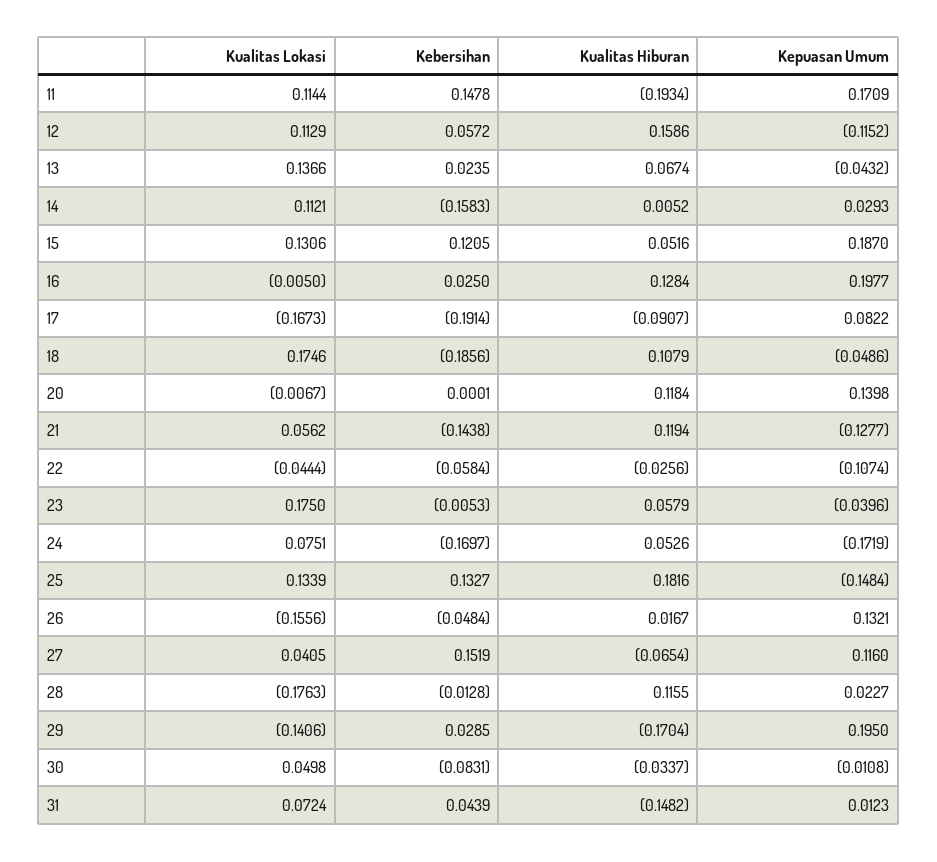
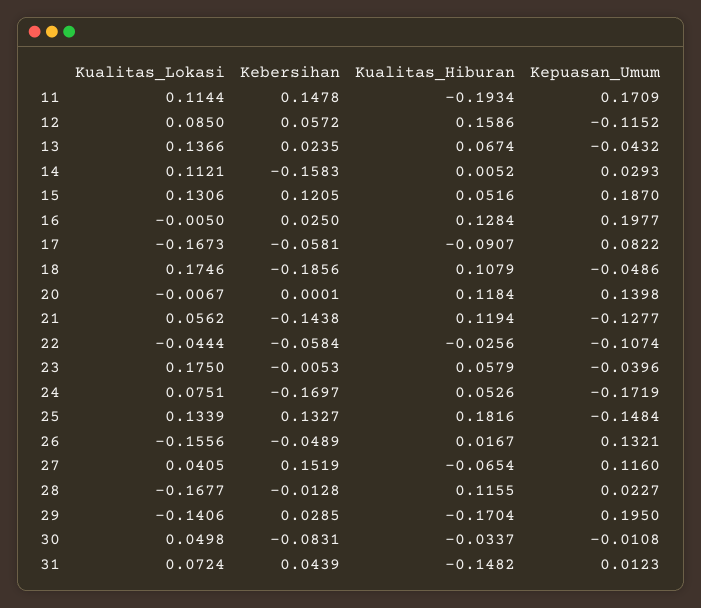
Kualitas Lokasi, 12: 0.1129 -> 0.085
Kebersihan, 17: -0.1914 -> -0.0581
Kebersihan, 26: -0.0484 -> -0.0489
Kualitas Lokasi, 28: -0.1763 -> -0.1677

